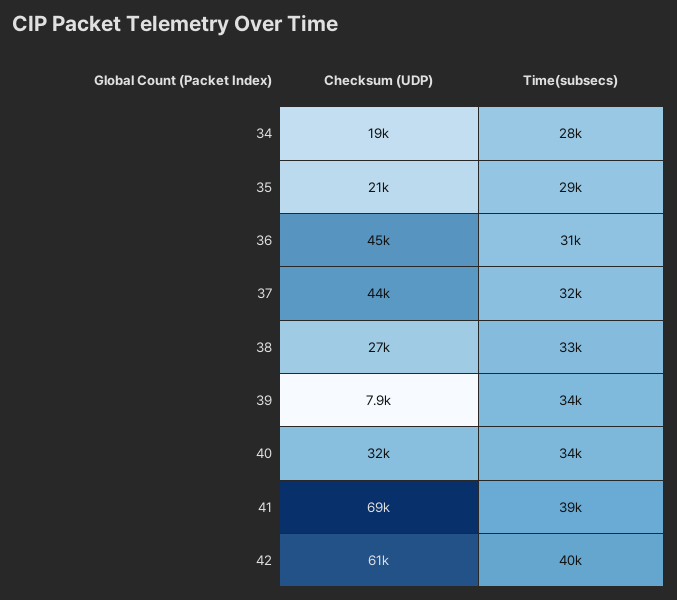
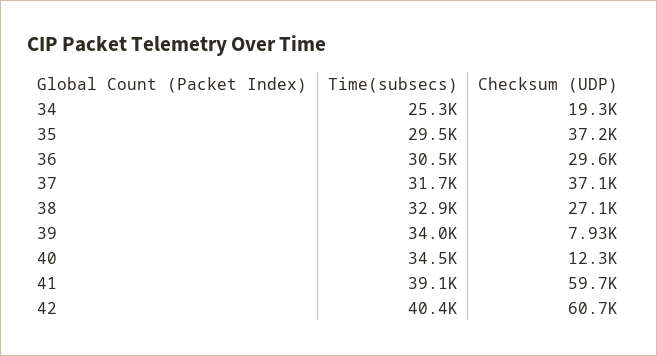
Time(subsecs), 34: 28000 -> 25300
Checksum (UDP), 35: 21000 -> 37200
Checksum (UDP), 36: 45000 -> 29600
Checksum (UDP), 37: 44000 -> 37100
Checksum (UDP), 40: 32000 -> 12300
Checksum (UDP), 41: 69000 -> 59700

